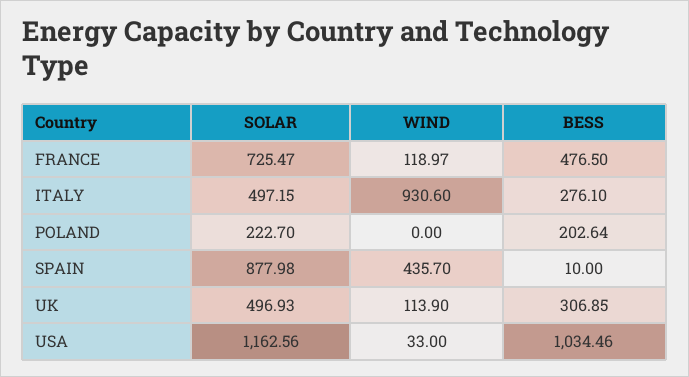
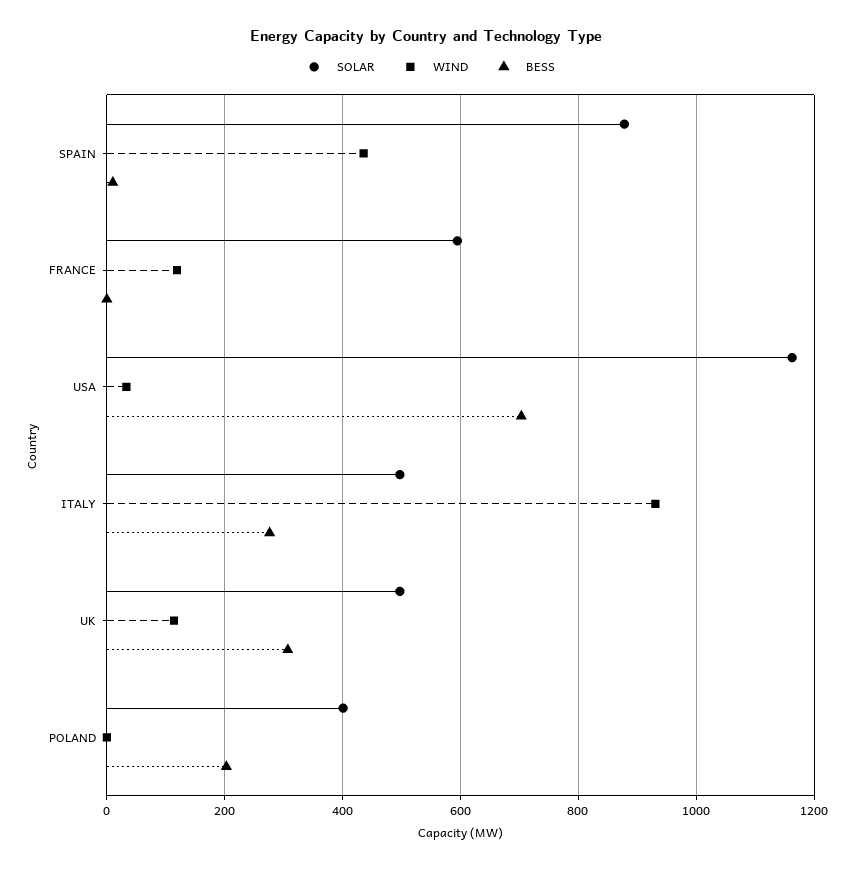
SOLAR, FRANCE: 725.47 -> 600
BESS, FRANCE: 476.5 -> 0
SOLAR, POLAND: 222.7 -> 400
BESS, USA: 1034.46 -> 700

